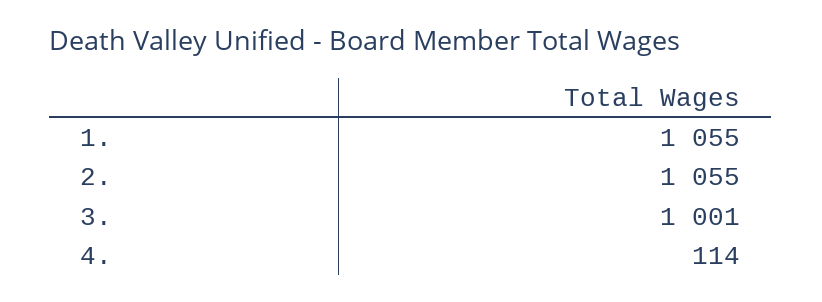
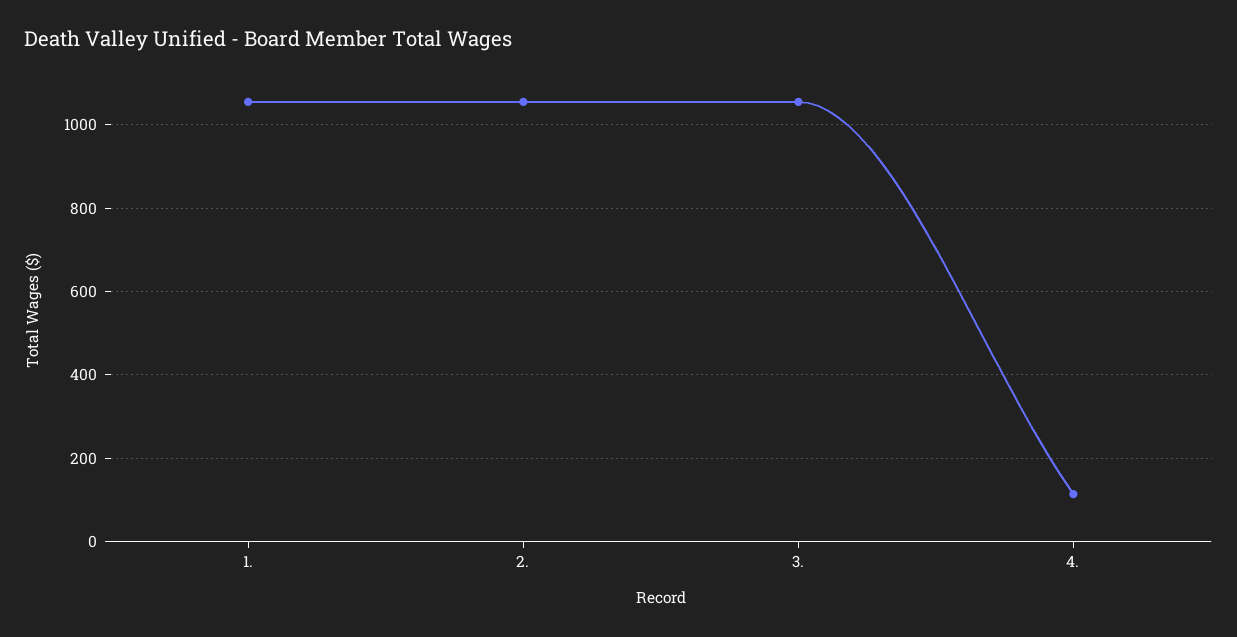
3.: 1001 -> 1060

